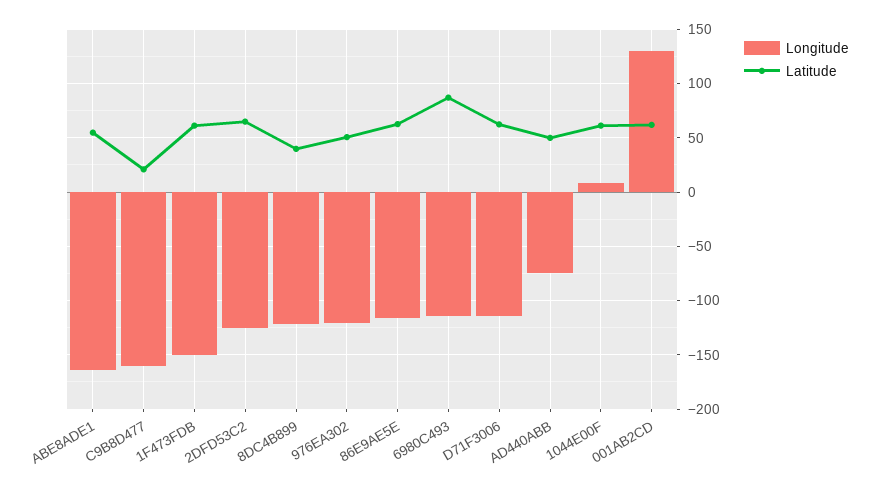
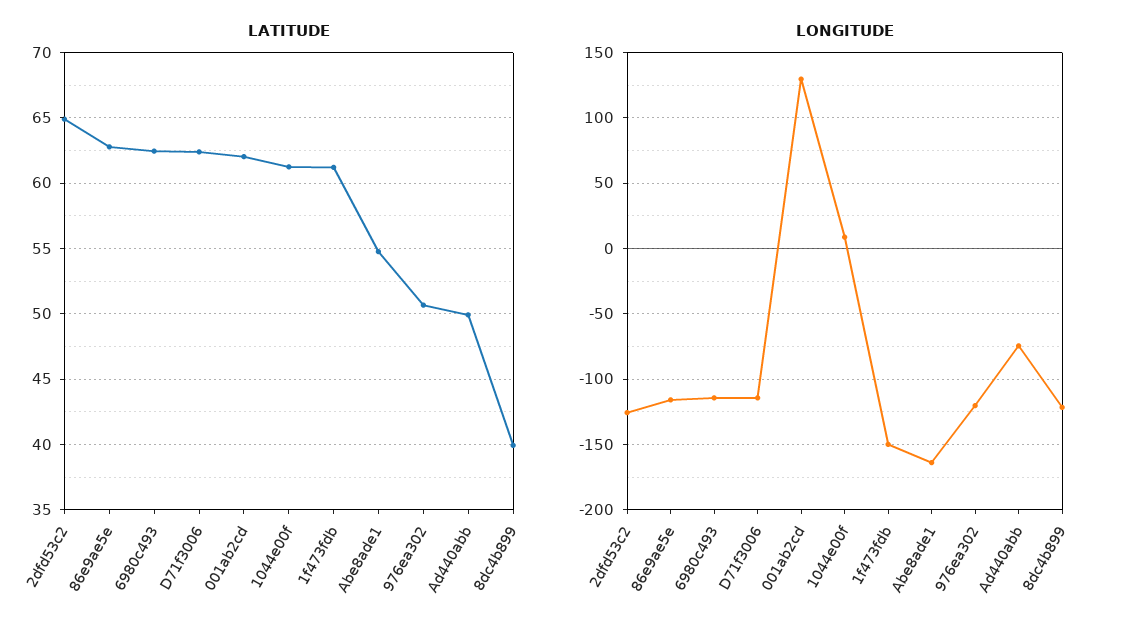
Longitude, C9B8D477: -160 -> none
Latitude, C9B8D477: 20 -> none
Latitude, 6980C493: 90 -> 62.5

